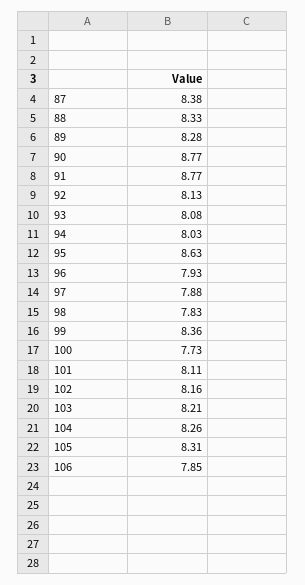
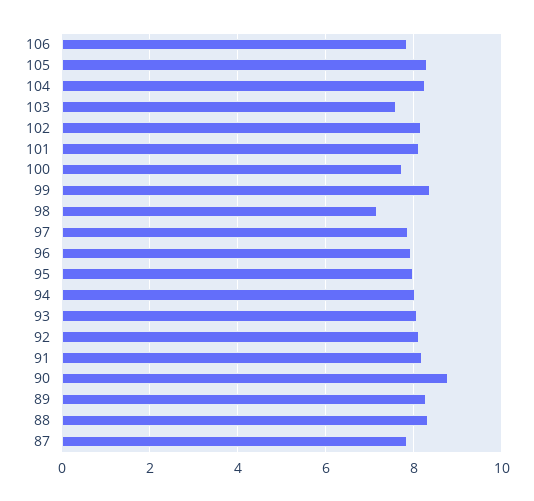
87: 8.38 -> 7.8
91: 8.77 -> 8.2
95: 8.63 -> 8
98: 7.83 -> 7.2
103: 8.21 -> 7.6

